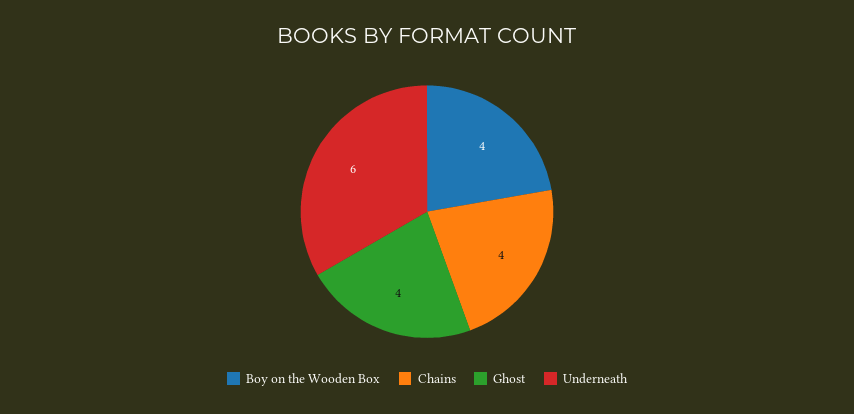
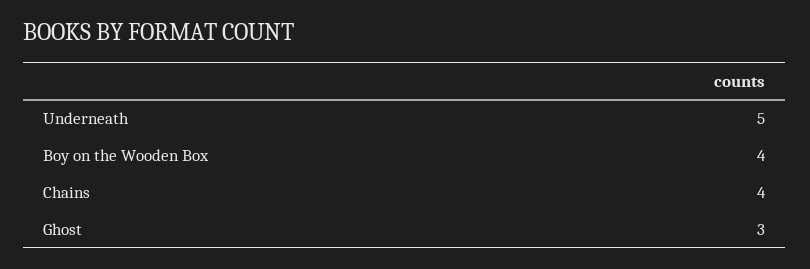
Ghost: 4 -> 3
Underneath: 6 -> 5

